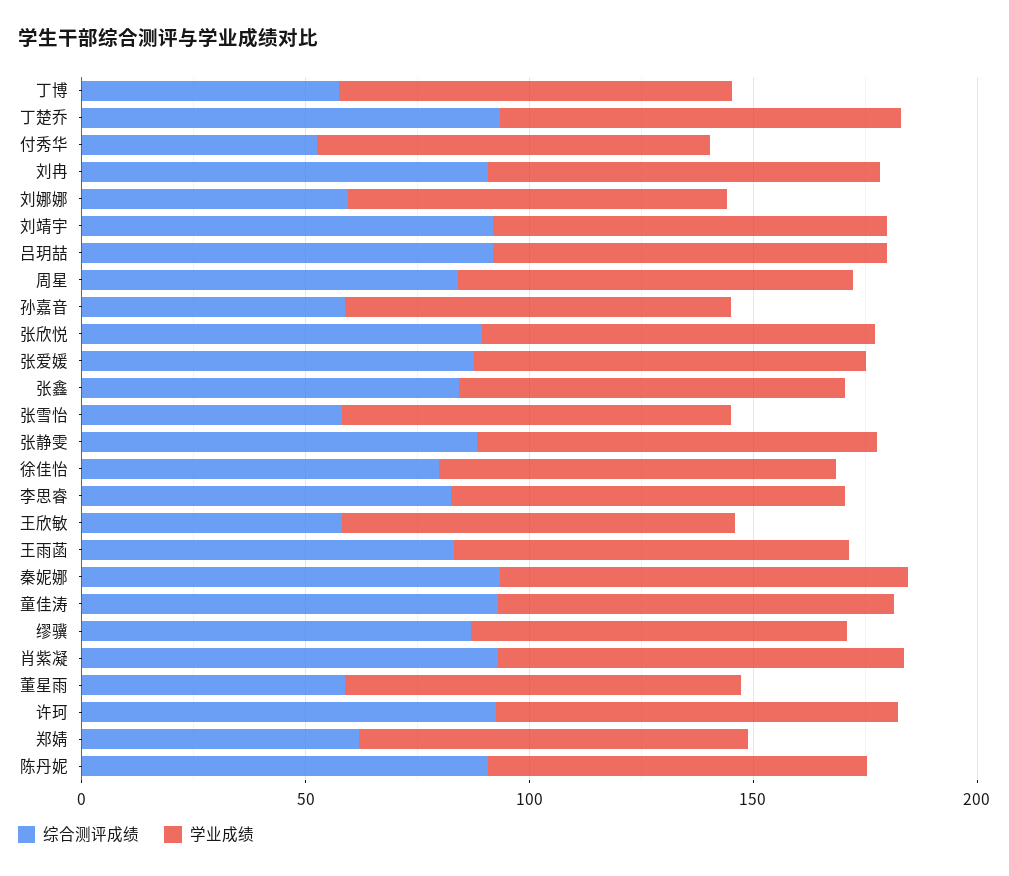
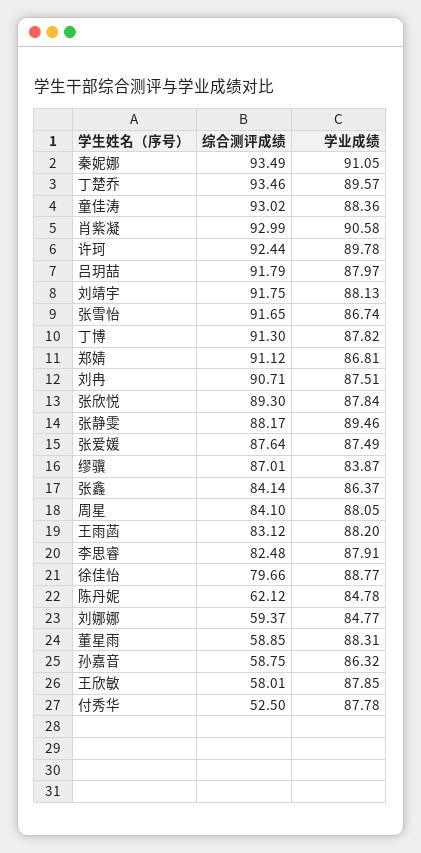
综合测评成绩, 丁博: 60 -> 91.3
综合测评成绩, 张雪怡: 60 -> 91.65
综合测评成绩, 郑婧: 60 -> 91.12
综合测评成绩, 陈丹妮: 90 -> 62.12

